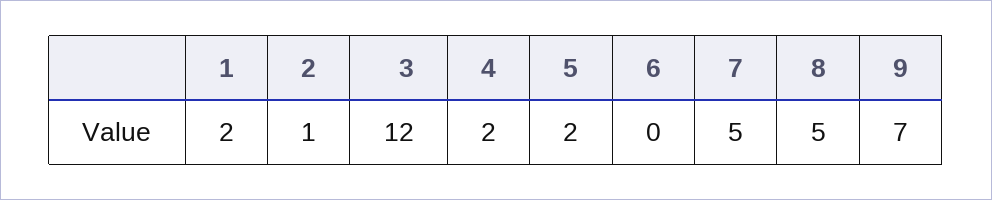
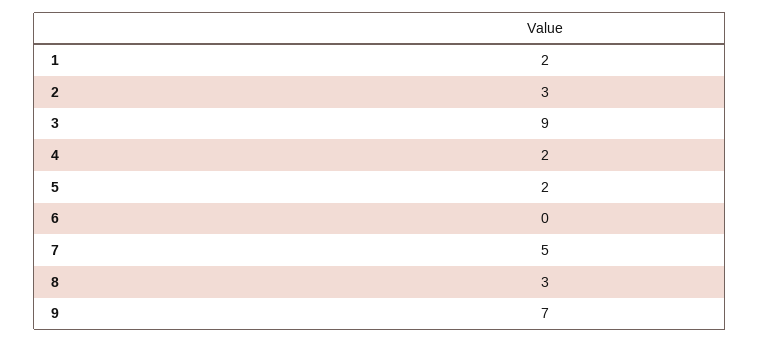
2: 1 -> 3
3: 12 -> 9
8: 5 -> 3

